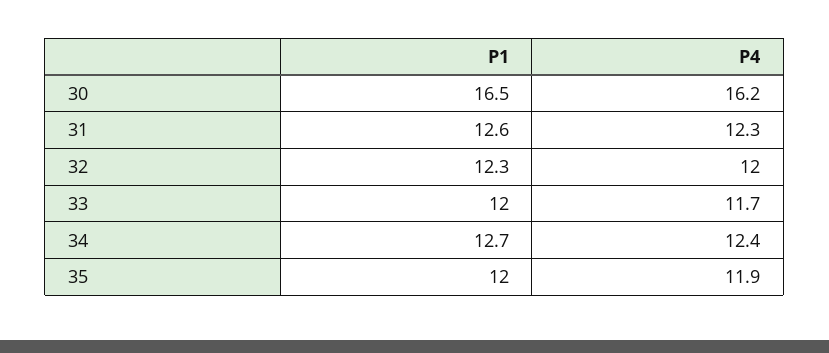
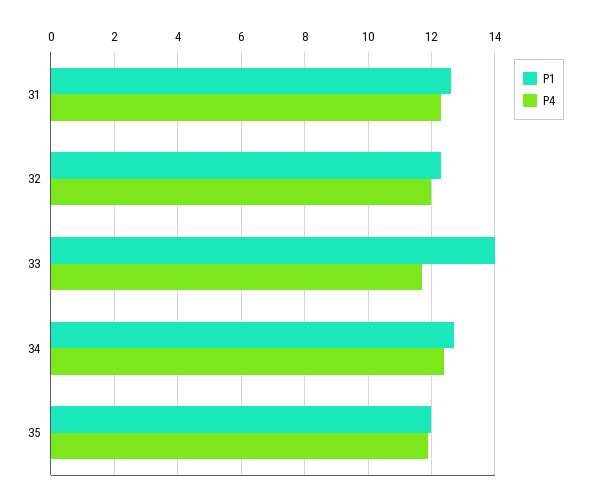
P1, 30: 16.5 -> none
P4, 30: 16.2 -> none
P1, 33: 12 -> 14

